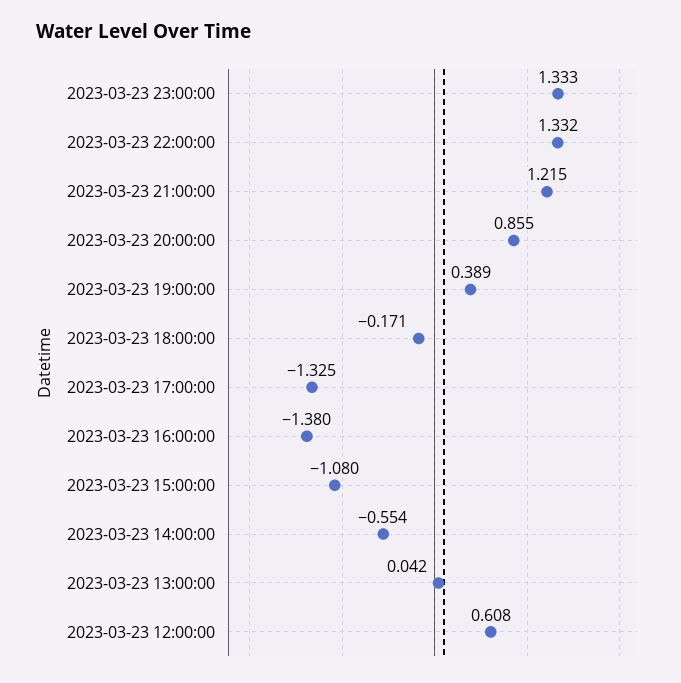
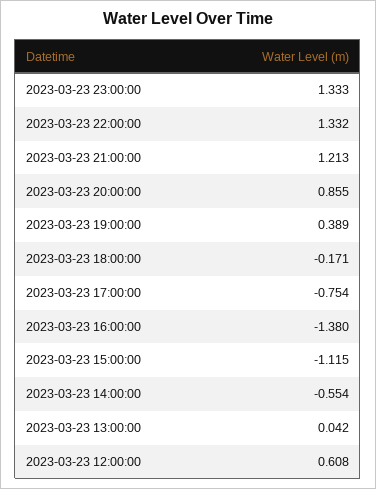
2023-03-23 21:00:00: 1.215 -> 1.213
2023-03-23 17:00:00: -1.325 -> -0.754
2023-03-23 15:00:00: -1.08 -> -1.115

